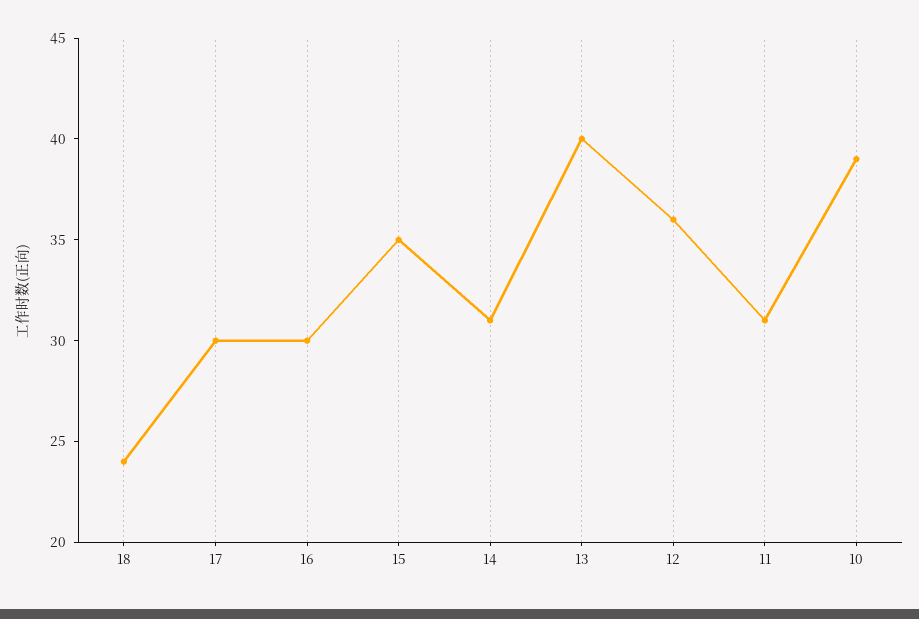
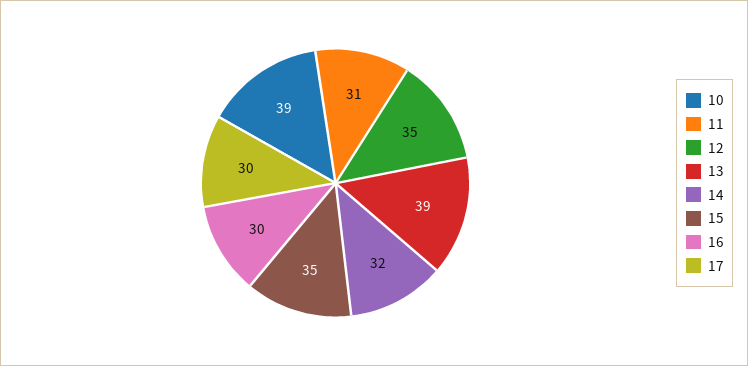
18: 24 -> none
14: 31 -> 32
13: 40 -> 39
12: 36 -> 35

